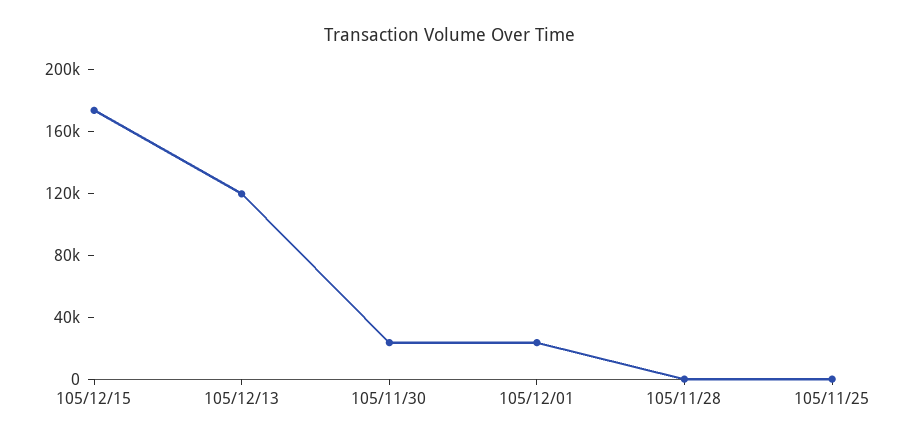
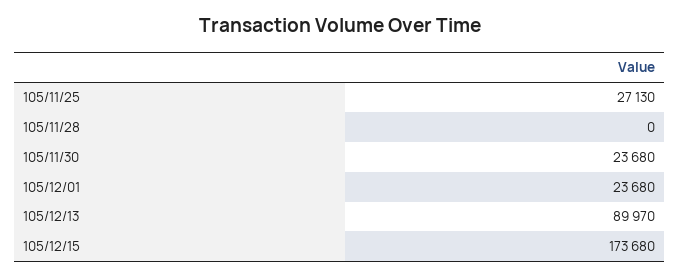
105/12/13: 120000 -> 89970
105/11/25: 0 -> 27130

